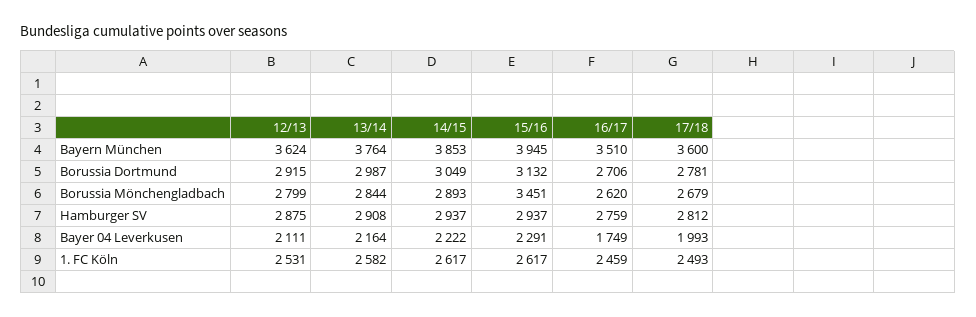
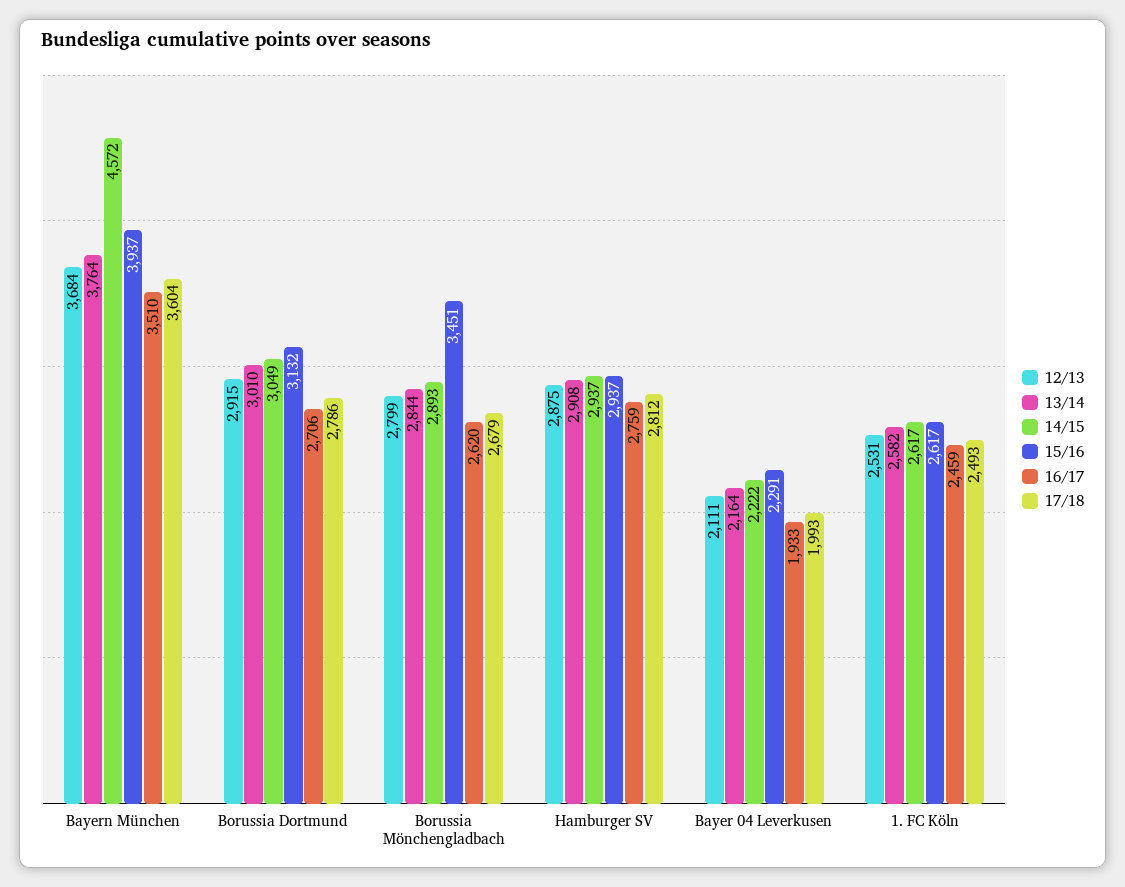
12/13, Bayern München: 3624 -> 3684
14/15, Bayern München: 3853 -> 4572
15/16, Bayern München: 3945 -> 3937
17/18, Bayern München: 3600 -> 3604
13/14, Borussia Dortmund: 2987 -> 3010
17/18, Borussia Dortmund: 2781 -> 2786
16/17, Bayer 04 Leverkusen: 1749 -> 1933

